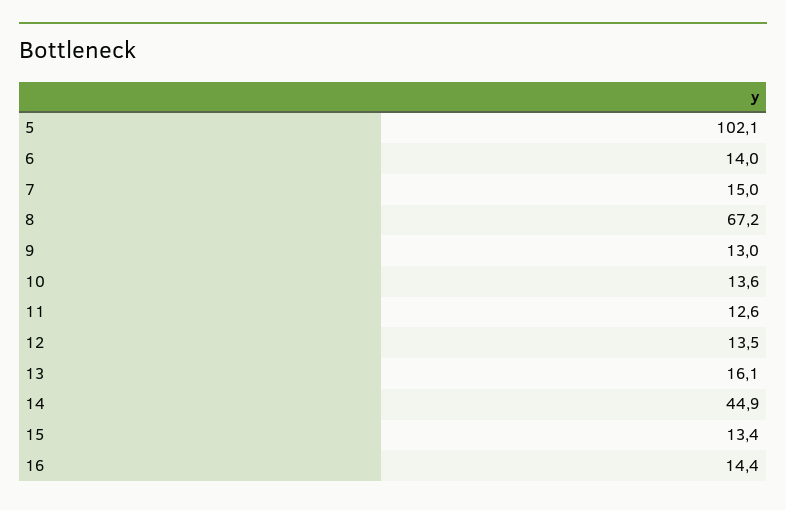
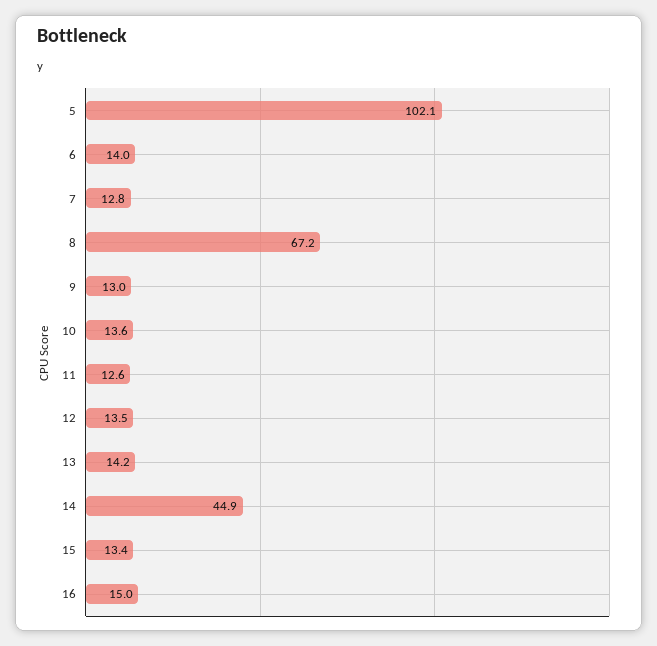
7: 15 -> 12.8
13: 16.1 -> 14.2
16: 14.4 -> 15

